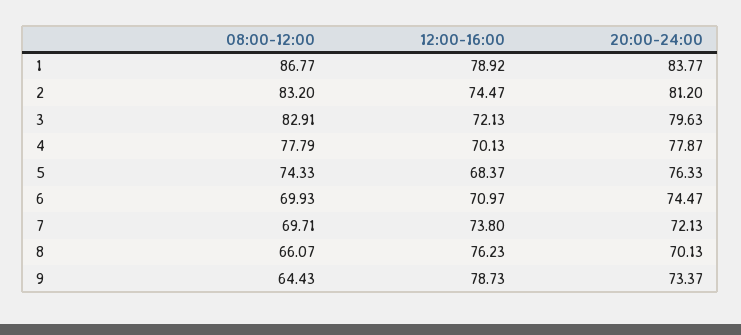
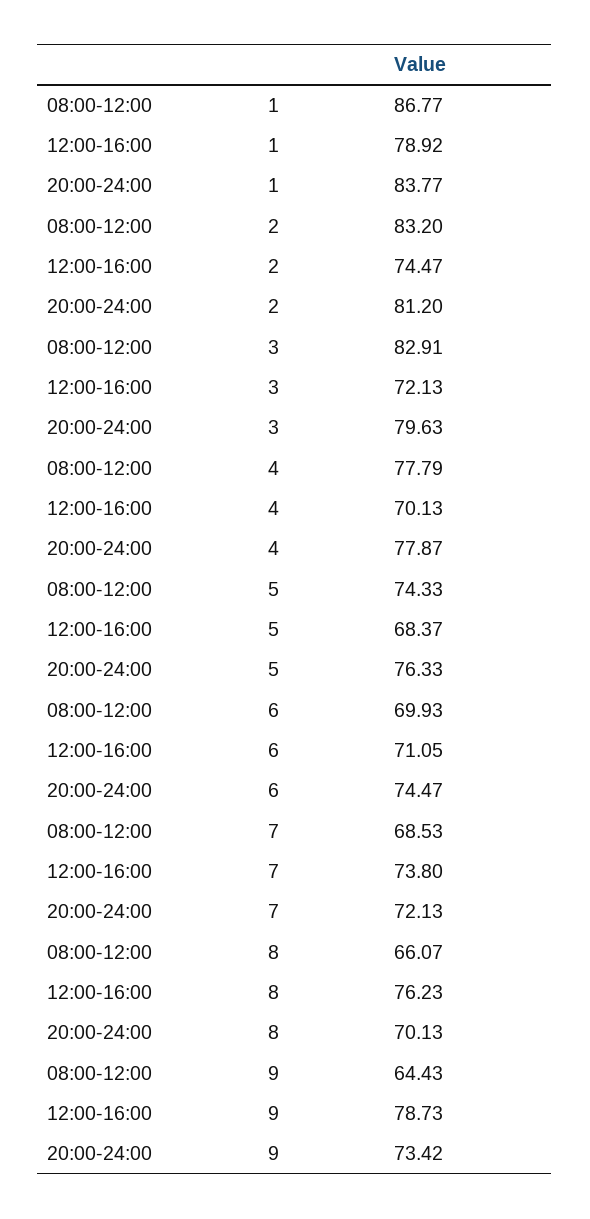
12:00-16:00, 6: 70.97 -> 71.05
08:00-12:00, 7: 69.71 -> 68.53
20:00-24:00, 9: 73.37 -> 73.42

